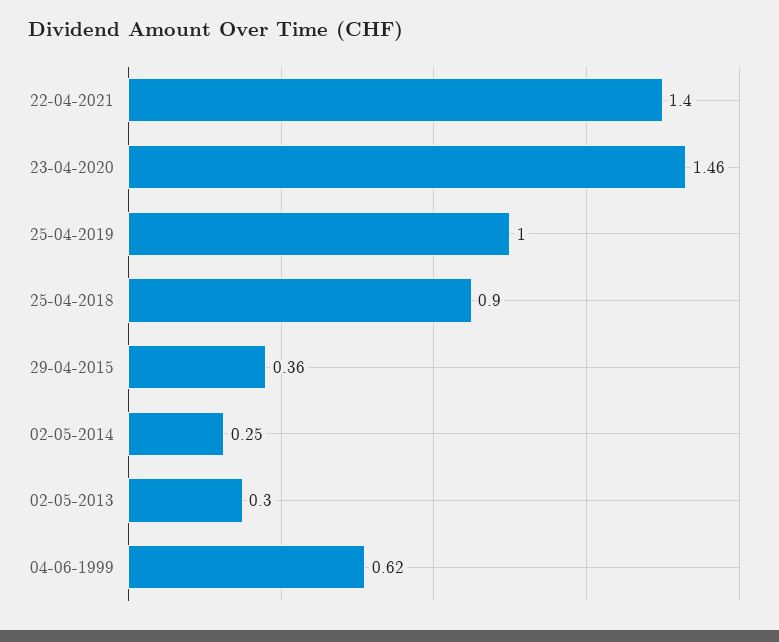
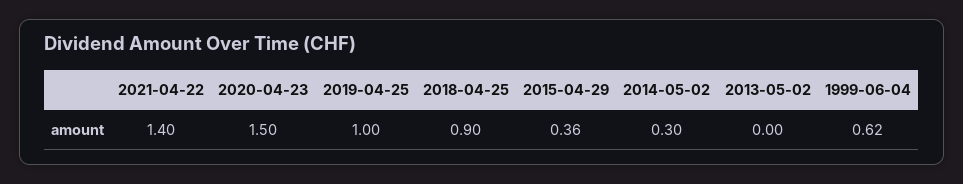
23-04-2020: 1.46 -> 1.5
02-05-2014: 0.25 -> 0.3
02-05-2013: 0.3 -> 0

